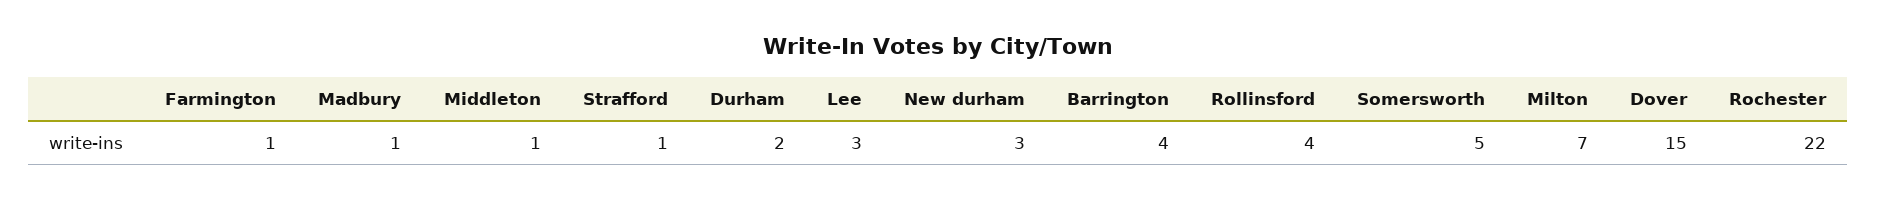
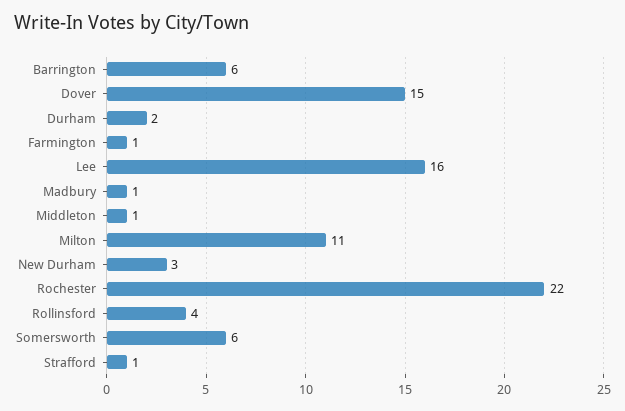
Lee: 3 -> 16
Barrington: 4 -> 6
Somersworth: 5 -> 6
Milton: 7 -> 11

